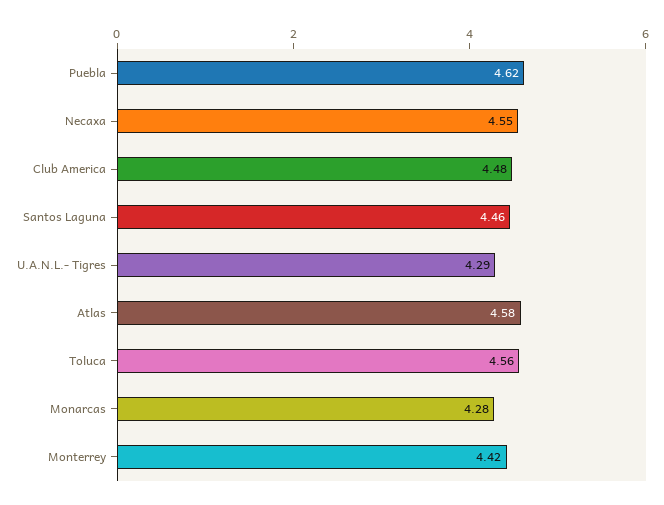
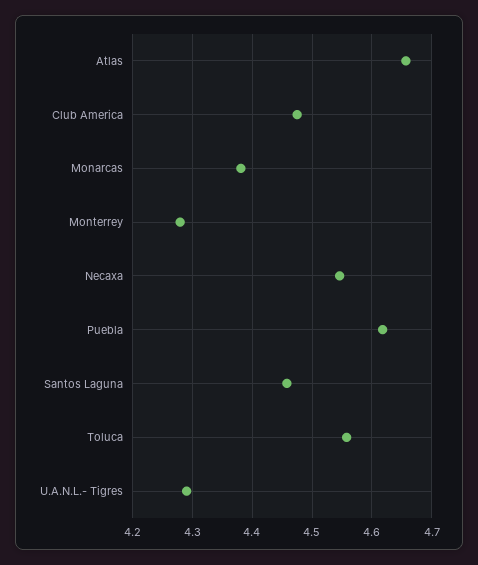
Atlas: 4.58 -> 4.66
Monarcas: 4.28 -> 4.38
Monterrey: 4.42 -> 4.28

